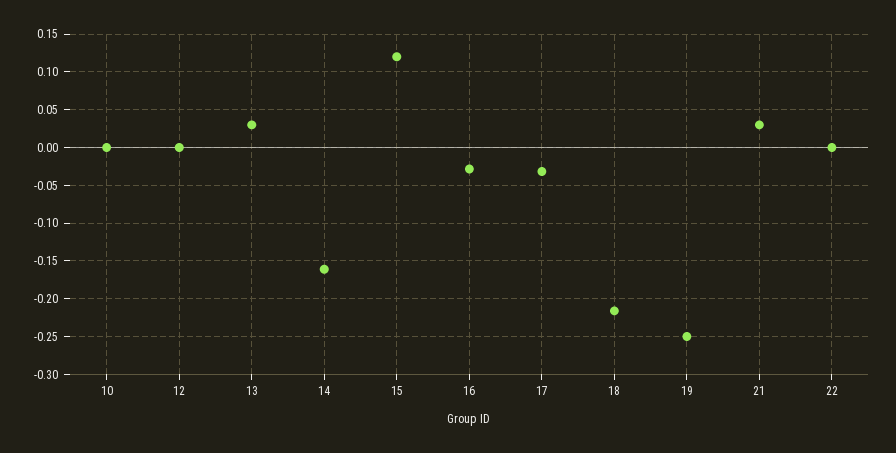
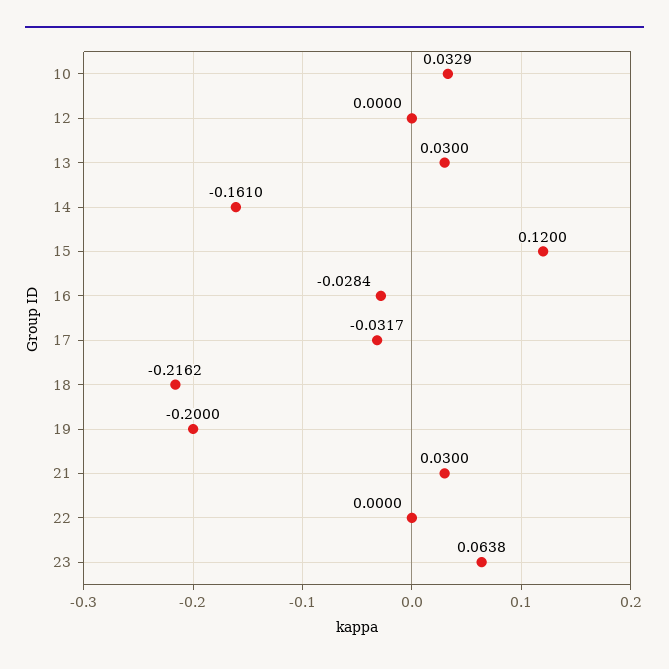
10: 0 -> 0.0329
19: -0.25 -> -0.2
23: none -> 0.0638

